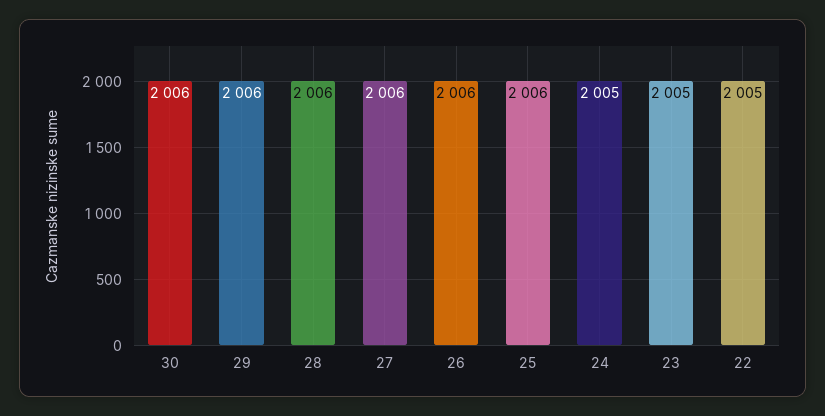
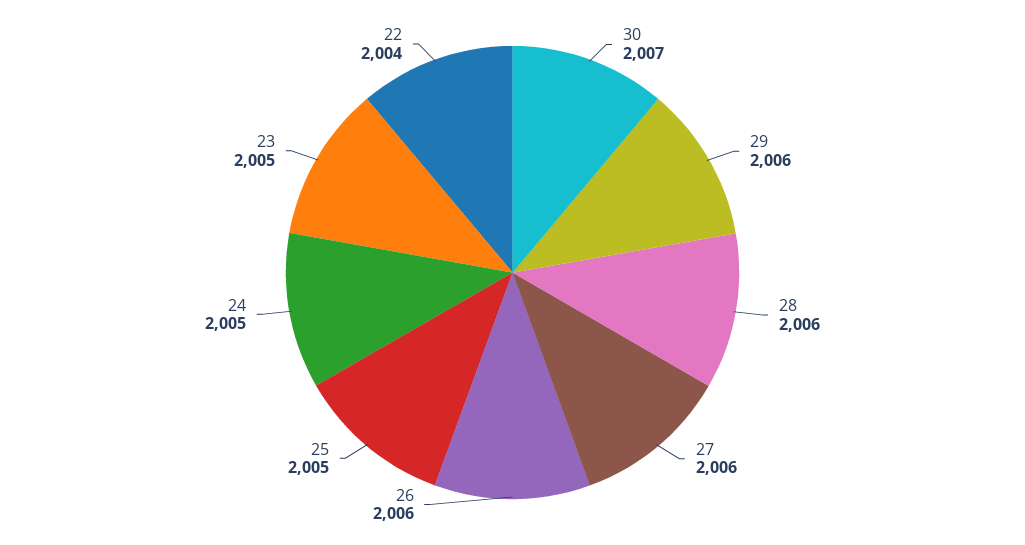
30: 2006 -> 2007
25: 2006 -> 2005
22: 2005 -> 2004

